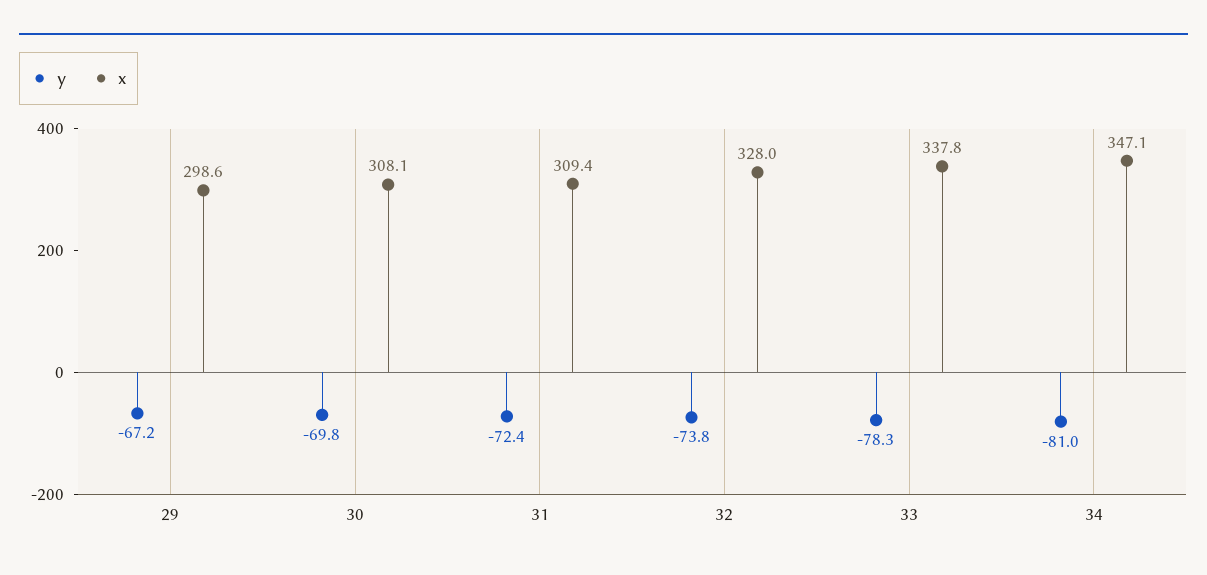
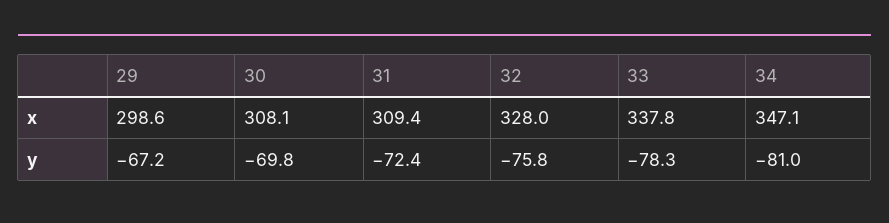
y, 32: -73.8 -> -75.8

